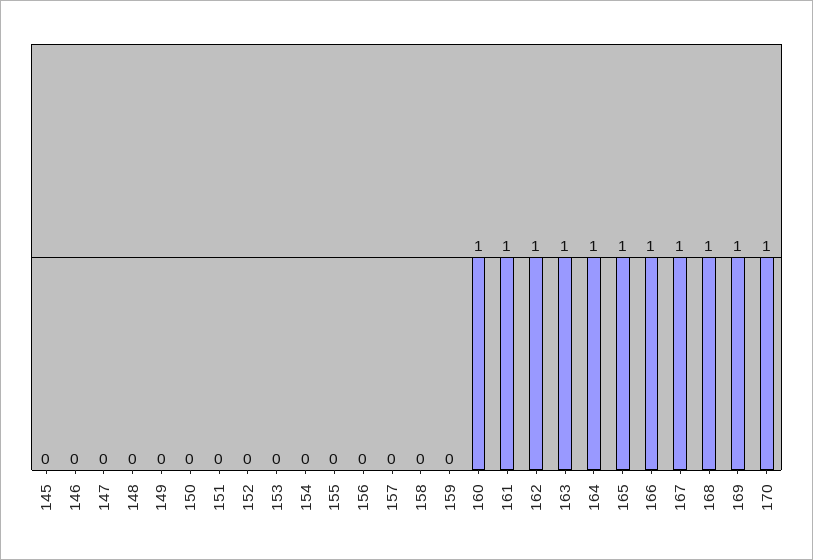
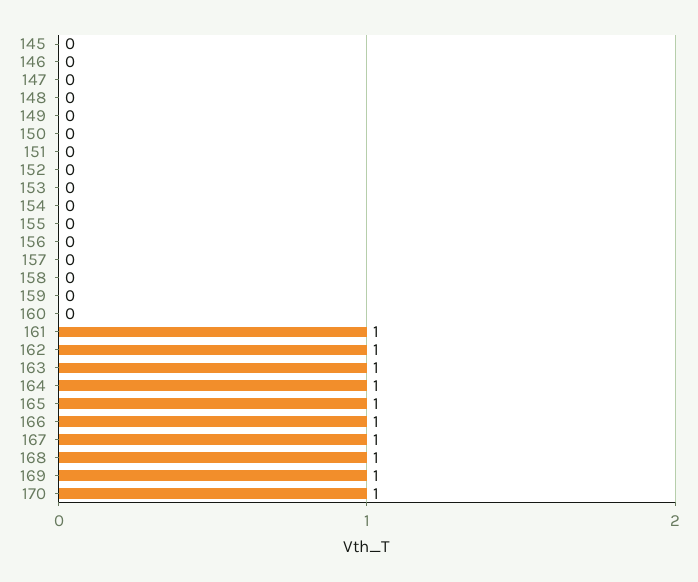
160: 1 -> 0

